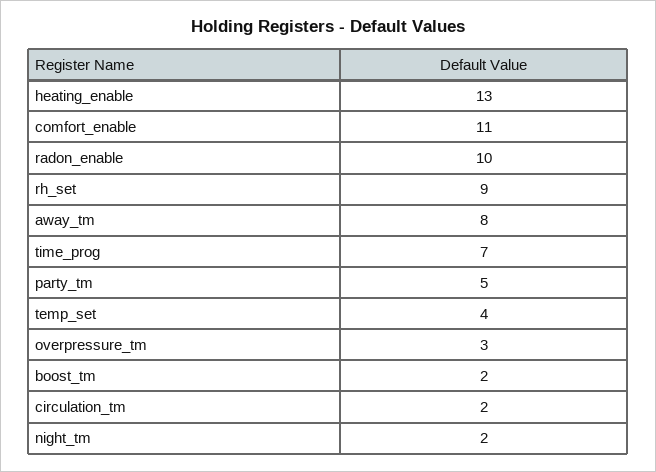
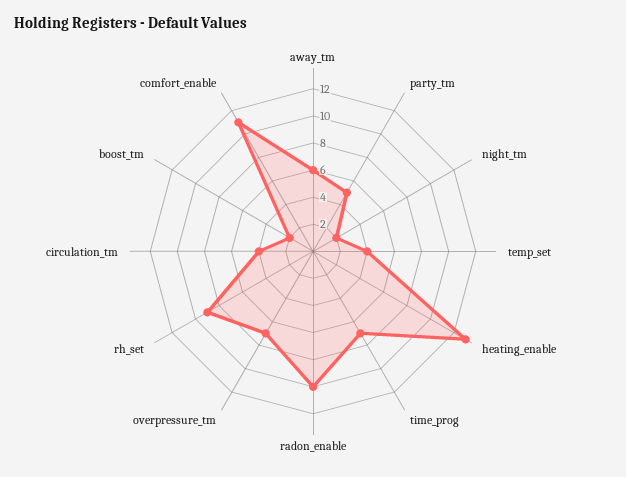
away_tm: 8 -> 6
overpressure_tm: 3 -> 7
circulation_tm: 2 -> 4

